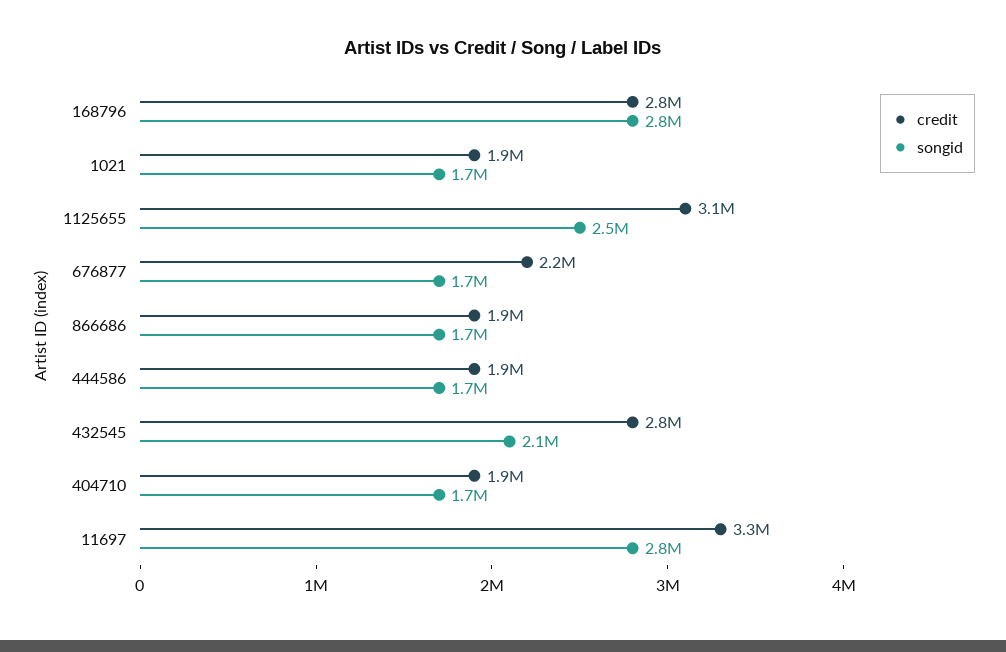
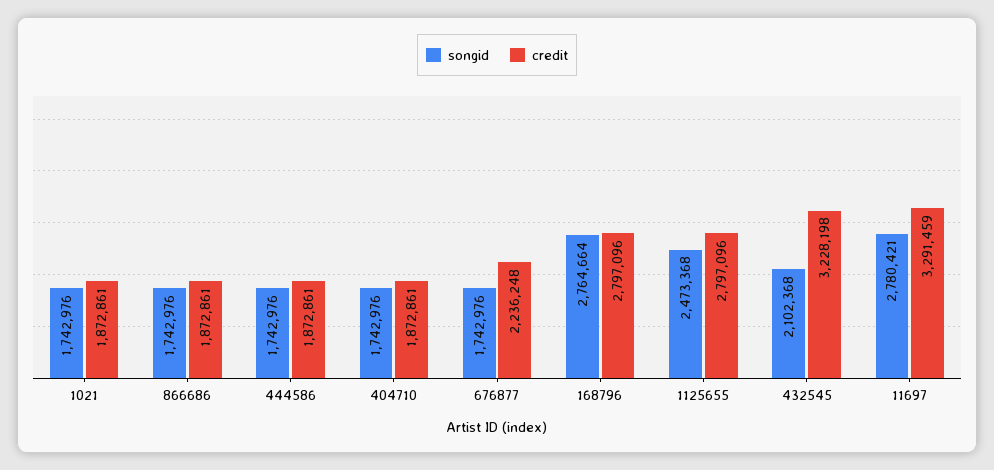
credit, 1125655: 3100000 -> 2797096
credit, 432545: 2800000 -> 3228198

